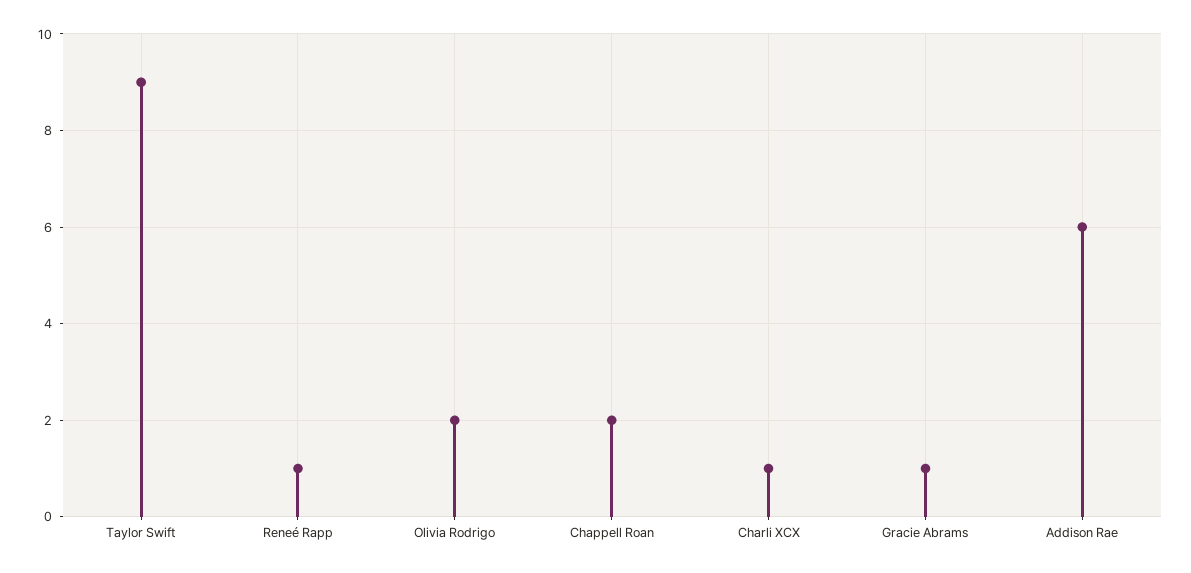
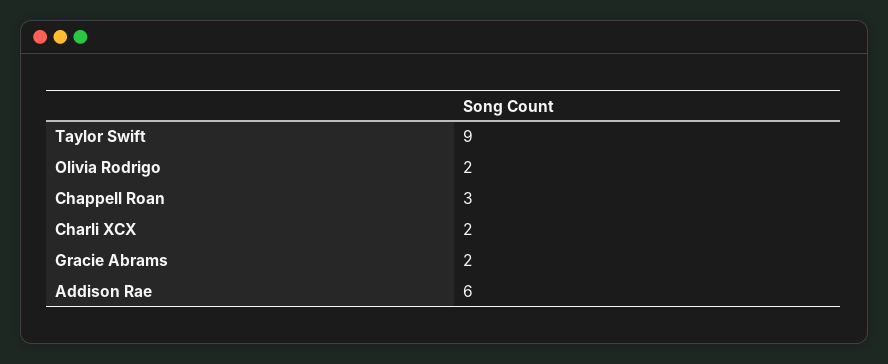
Reneé Rapp: 1 -> none
Chappell Roan: 2 -> 3
Charli XCX: 1 -> 2
Gracie Abrams: 1 -> 2

